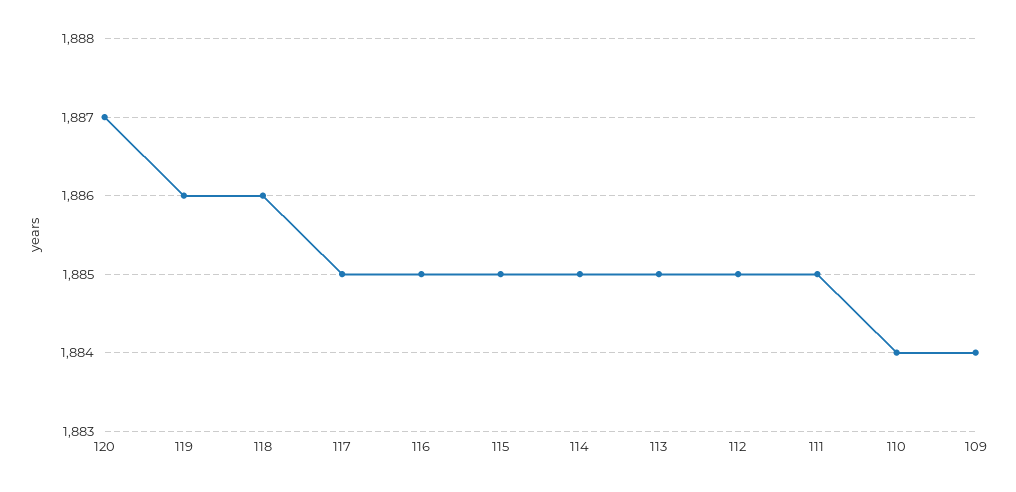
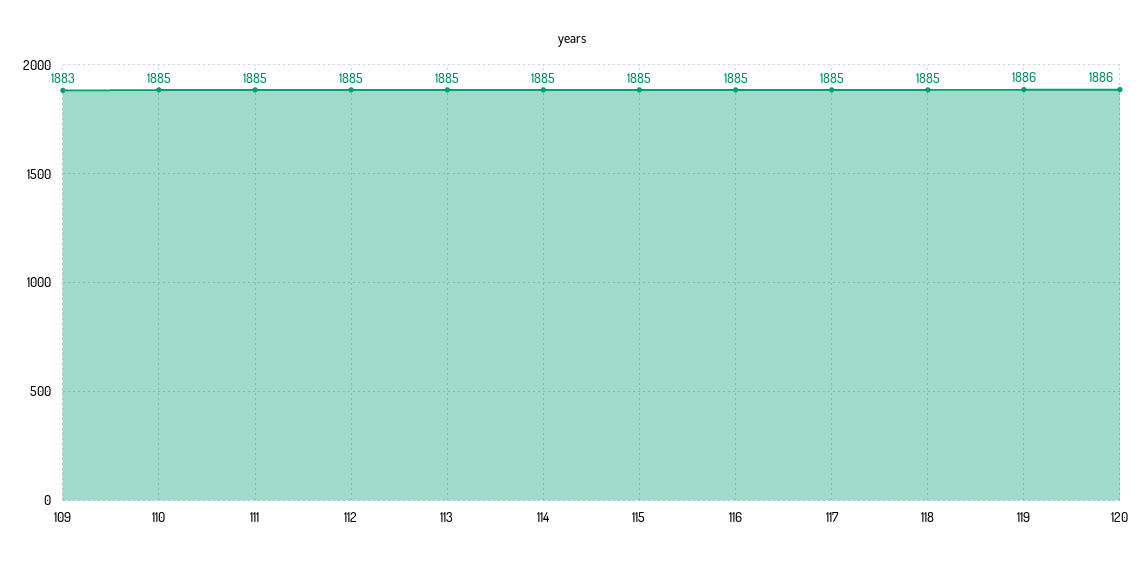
120: 1887 -> 1886
118: 1886 -> 1885
110: 1884 -> 1885
109: 1884 -> 1883

